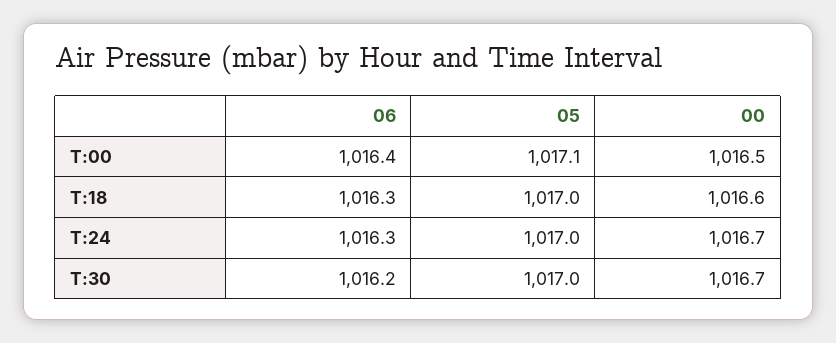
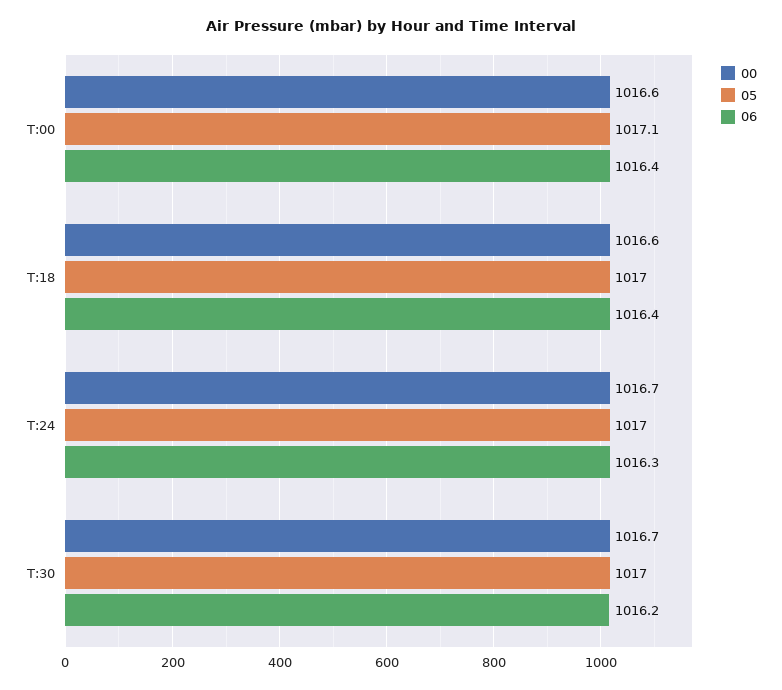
00, T:00: 1016.5 -> 1016.6
06, T:18: 1016.3 -> 1016.4

